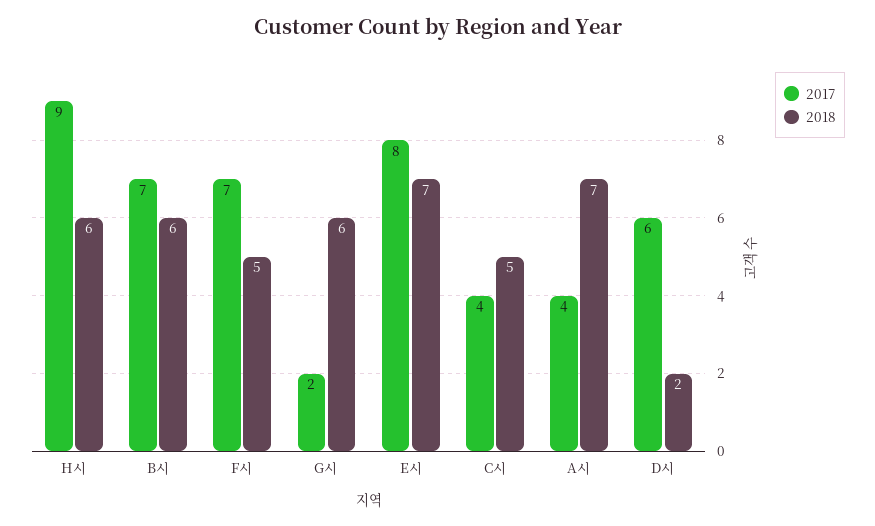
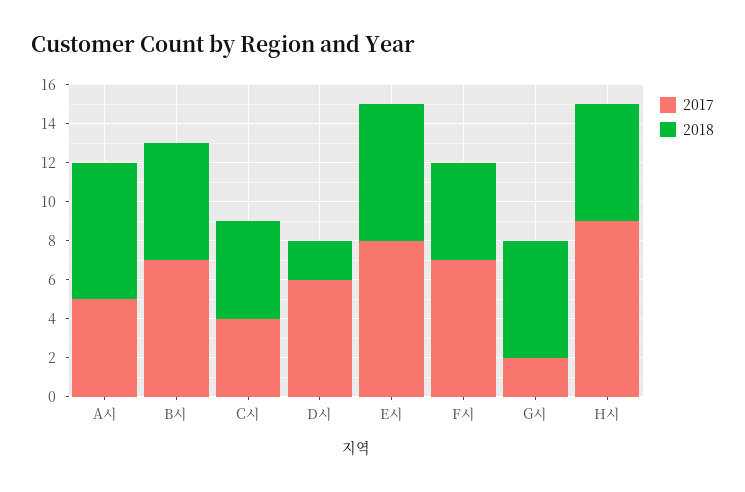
2017, A시: 4 -> 5

